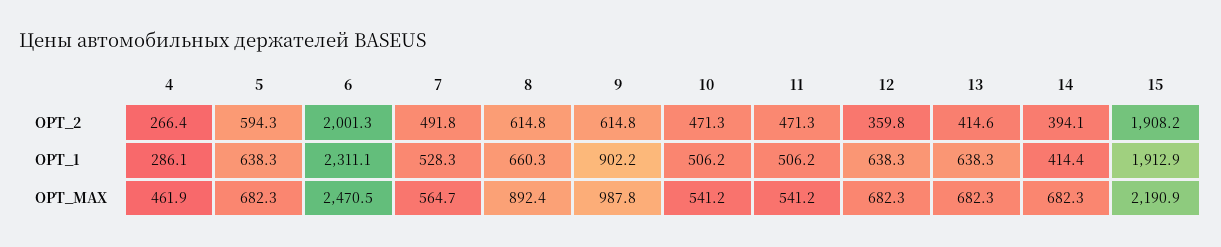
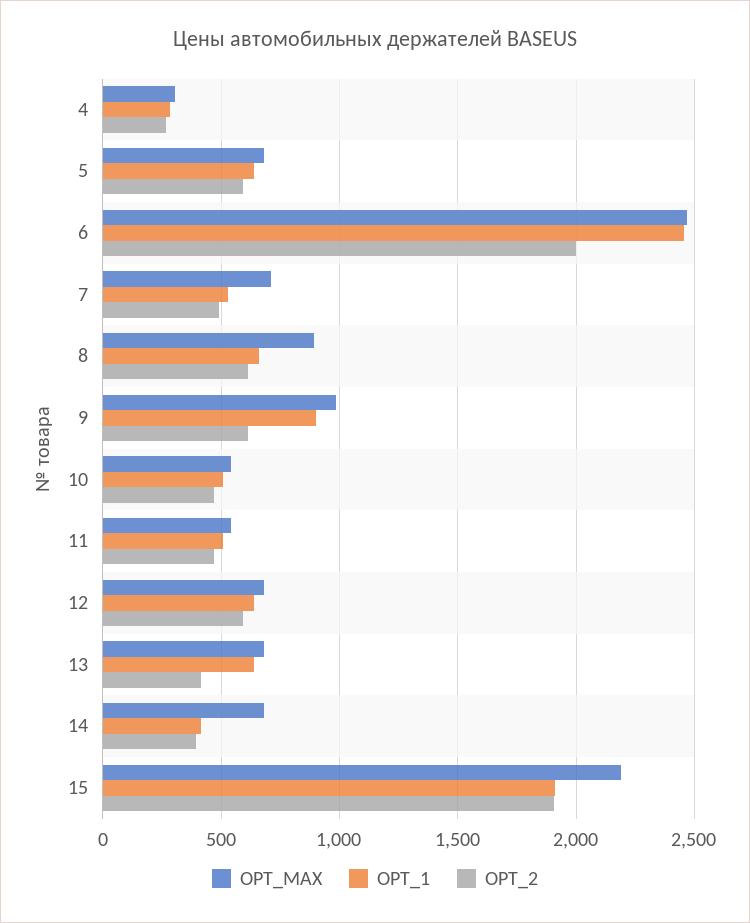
OPT_2, 12: 359.8 -> 600
OPT_1, 6: 2311.1 -> 2450
OPT_MAX, 4: 461.9 -> 300
OPT_MAX, 7: 564.7 -> 700

